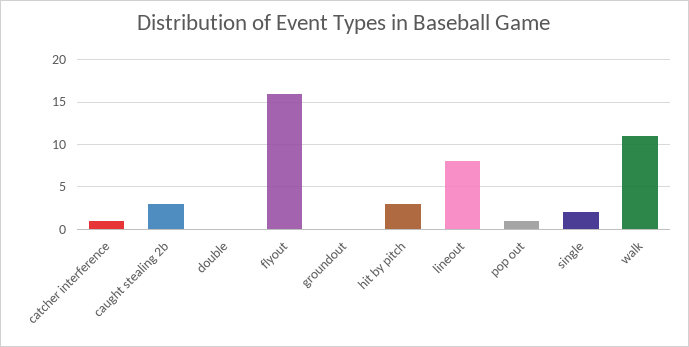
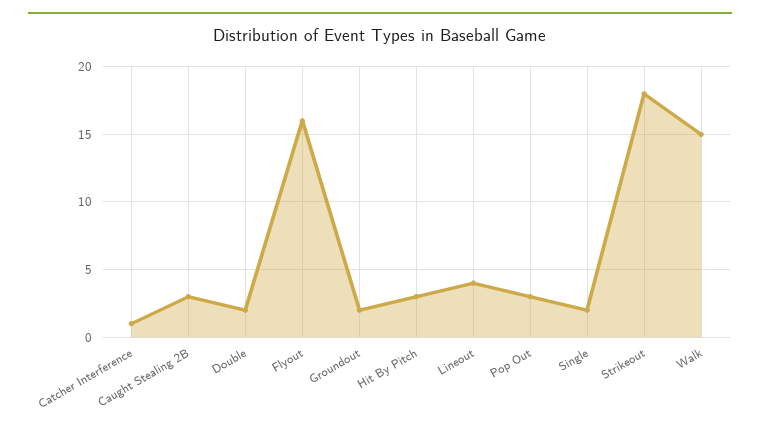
double: 0 -> 2
groundout: 0 -> 2
lineout: 8 -> 4
pop out: 1 -> 3
walk: 11 -> 15
Strikeout: none -> 18

